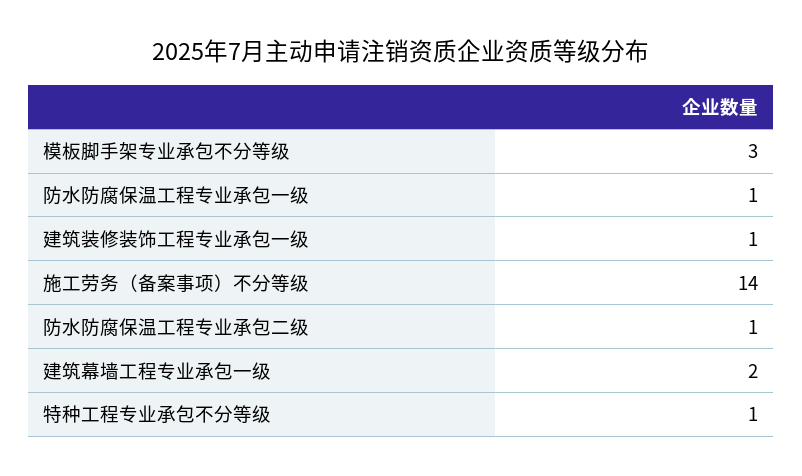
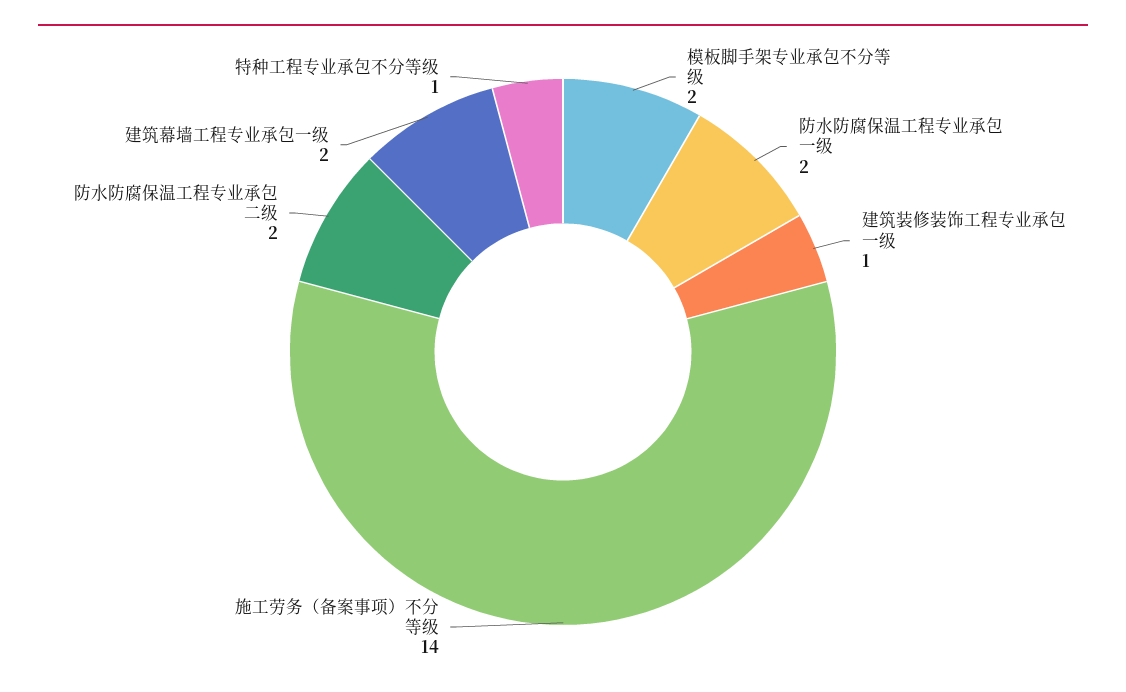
模板脚手架专业承包不分等级: 3 -> 2
防水防腐保温工程专业承包一级: 1 -> 2
防水防腐保温工程专业承包二级: 1 -> 2

